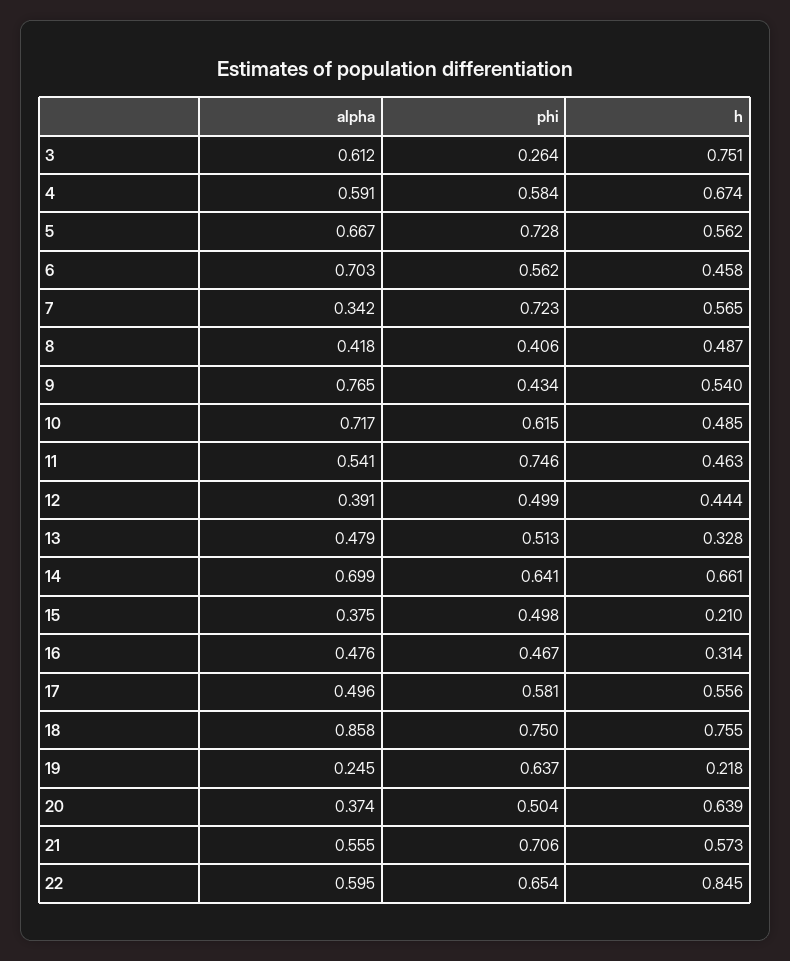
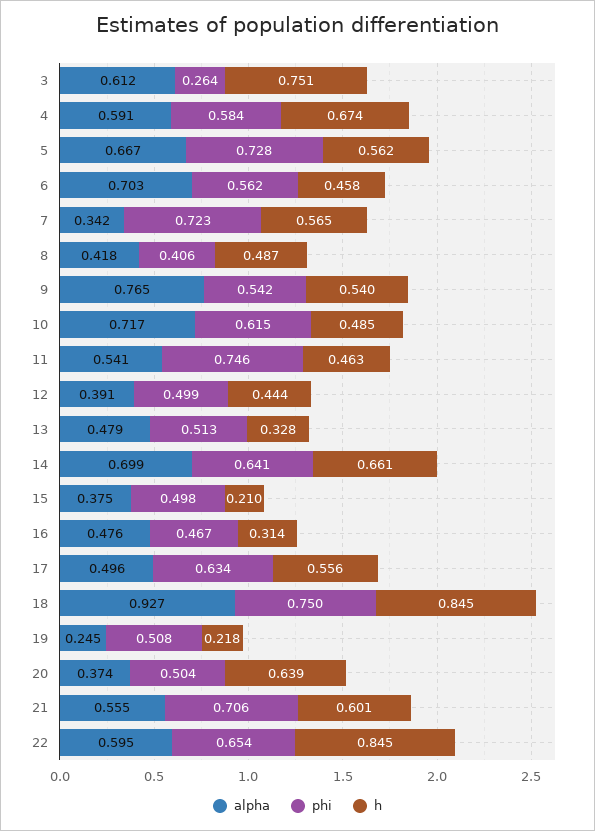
phi, 9: 0.434 -> 0.542
phi, 17: 0.581 -> 0.634
alpha, 18: 0.858 -> 0.927
h, 18: 0.755 -> 0.845
phi, 19: 0.637 -> 0.508
h, 21: 0.573 -> 0.601

